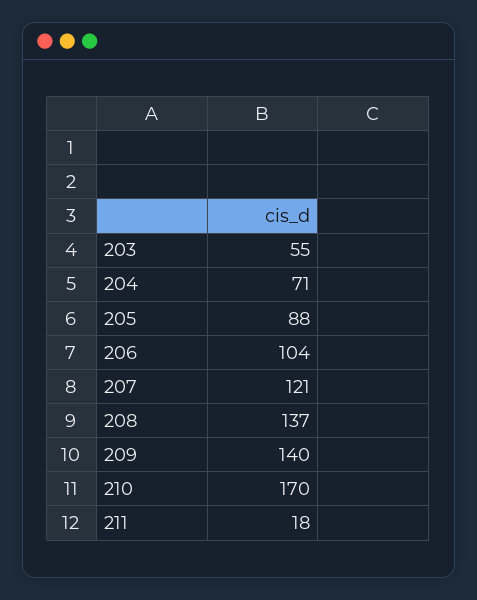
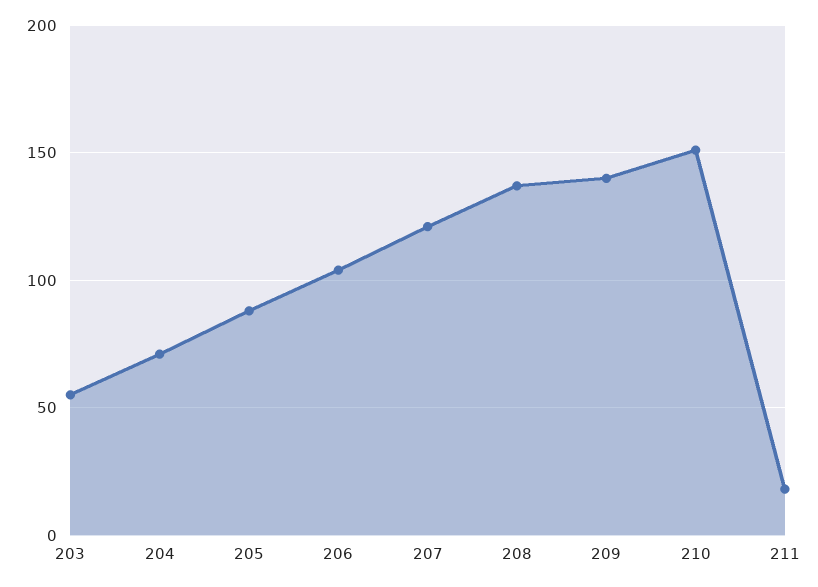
210: 170 -> 150

